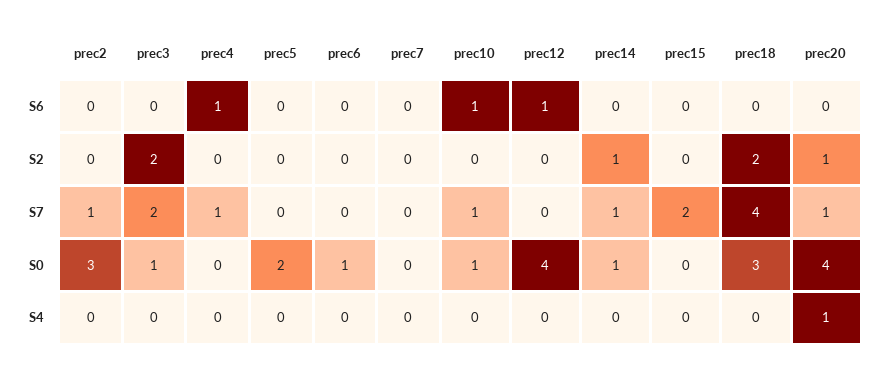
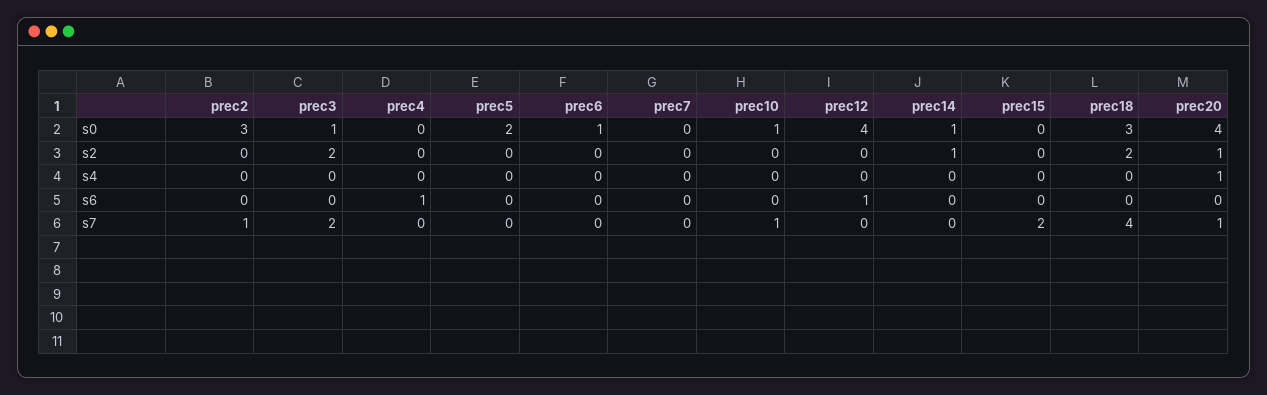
prec10, S6: 1 -> 0
prec4, S7: 1 -> 0
prec14, S7: 1 -> 0

